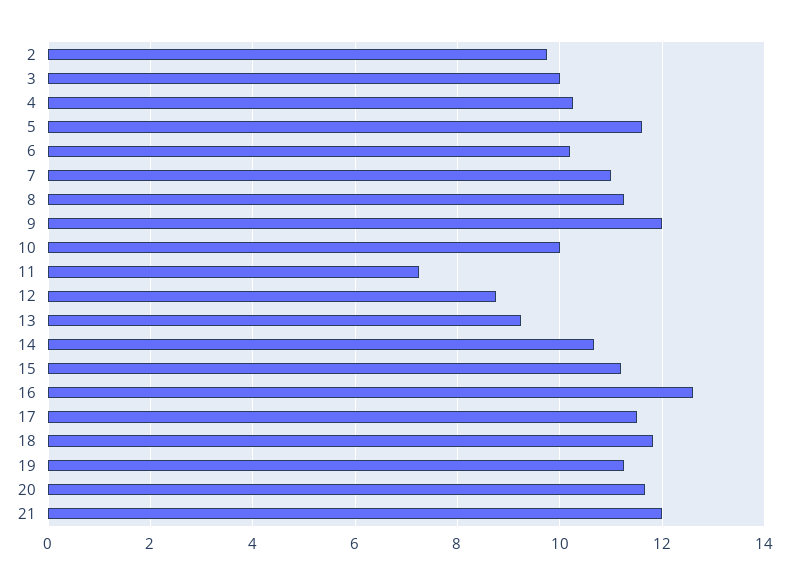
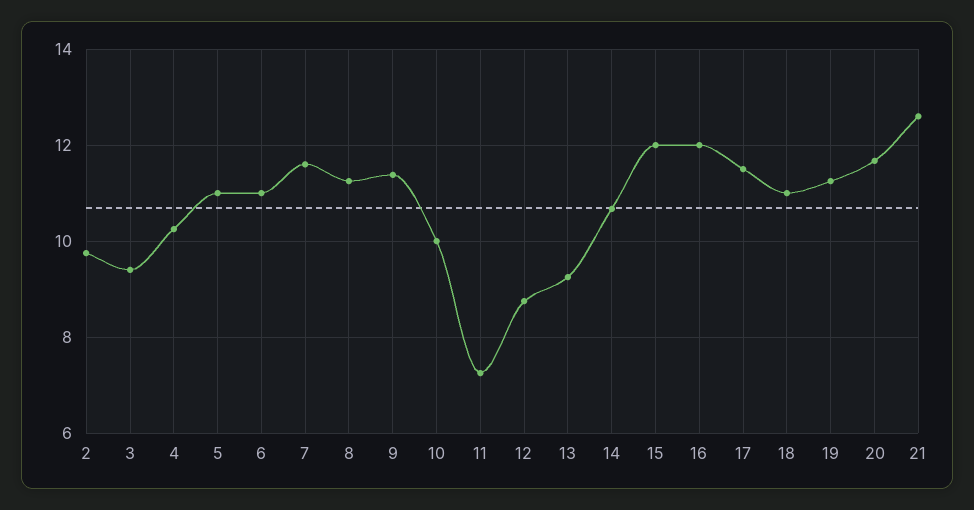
3: 10 -> 9.4
5: 11.6 -> 11
6: 10.2 -> 11
7: 11 -> 11.6
9: 12 -> 11.4
15: 11.2 -> 12
16: 12.6 -> 12
18: 11.8 -> 11
21: 12 -> 12.6

